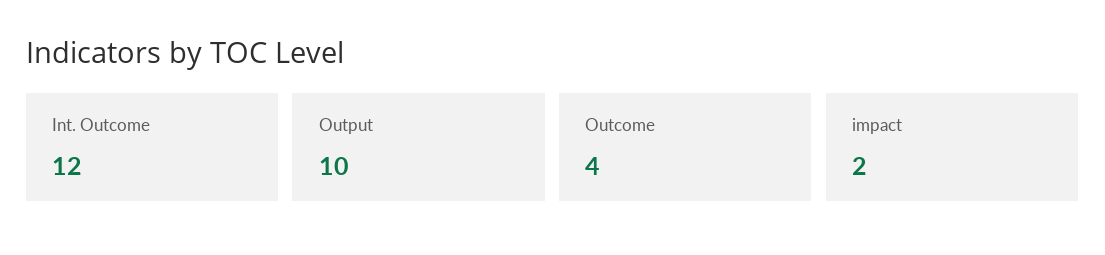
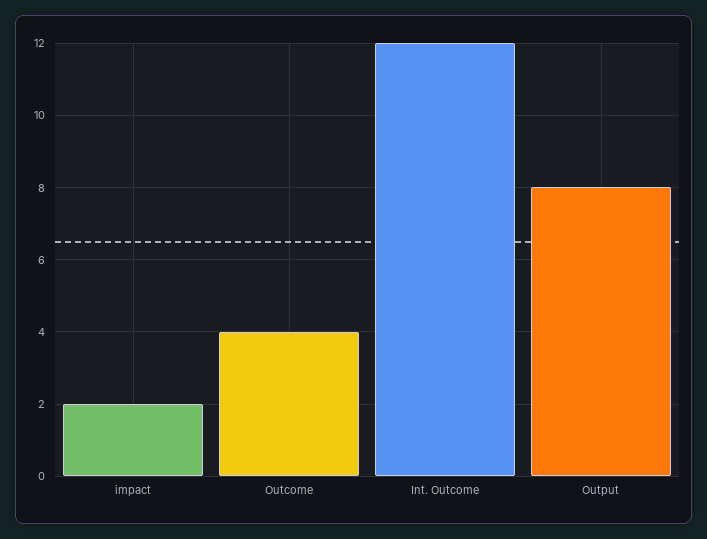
Output: 10 -> 8

